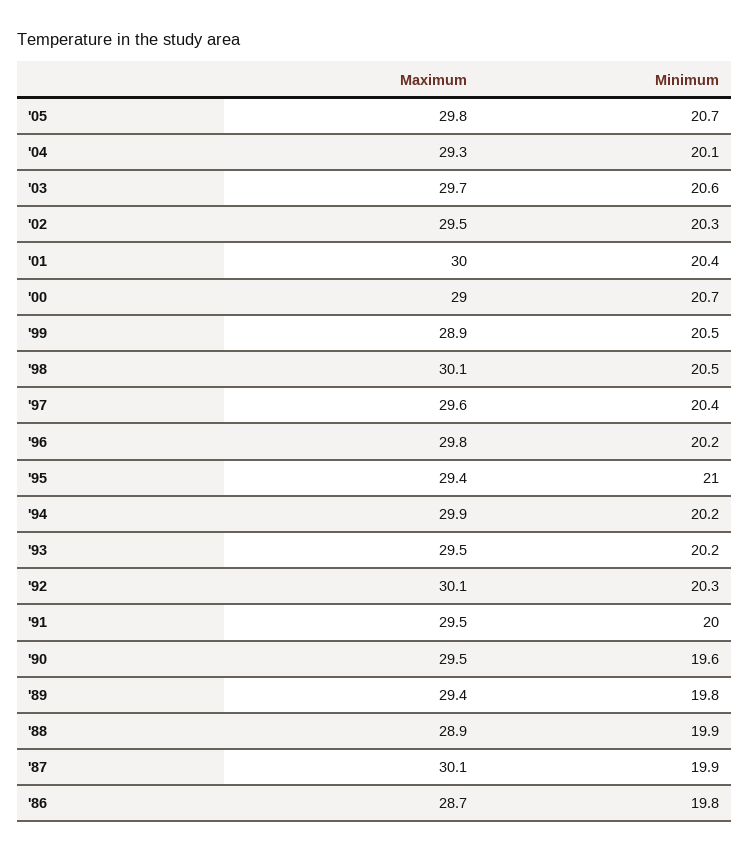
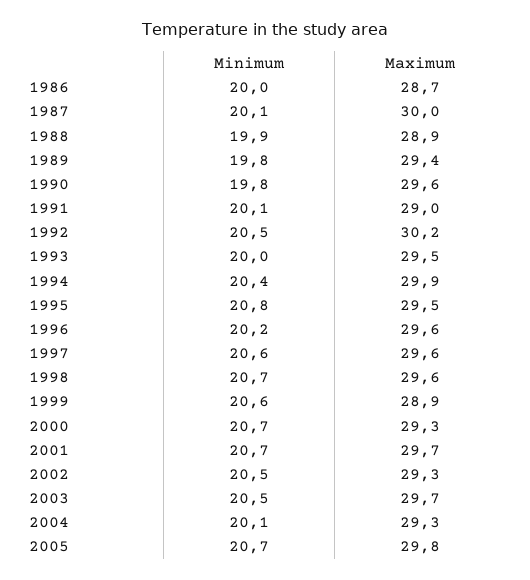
Minimum, '03: 20.6 -> 20.5
Maximum, '02: 29.5 -> 29.3
Minimum, '02: 20.3 -> 20.5
Maximum, '01: 30 -> 29.7
Minimum, '01: 20.4 -> 20.7
Maximum, '00: 29 -> 29.3
Minimum, '99: 20.5 -> 20.6
Maximum, '98: 30.1 -> 29.6
Minimum, '98: 20.5 -> 20.7
Minimum, '97: 20.4 -> 20.6
Maximum, '96: 29.8 -> 29.6
Maximum, '95: 29.4 -> 29.5
Minimum, '95: 21 -> 20.8
Minimum, '94: 20.2 -> 20.4
Minimum, '93: 20.2 -> 20
Maximum, '92: 30.1 -> 30.2
Minimum, '92: 20.3 -> 20.5
Maximum, '91: 29.5 -> 29
Minimum, '91: 20 -> 20.1
Maximum, '90: 29.5 -> 29.6
Minimum, '90: 19.6 -> 19.8
Maximum, '87: 30.1 -> 30
Minimum, '87: 19.9 -> 20.1
Minimum, '86: 19.8 -> 20

